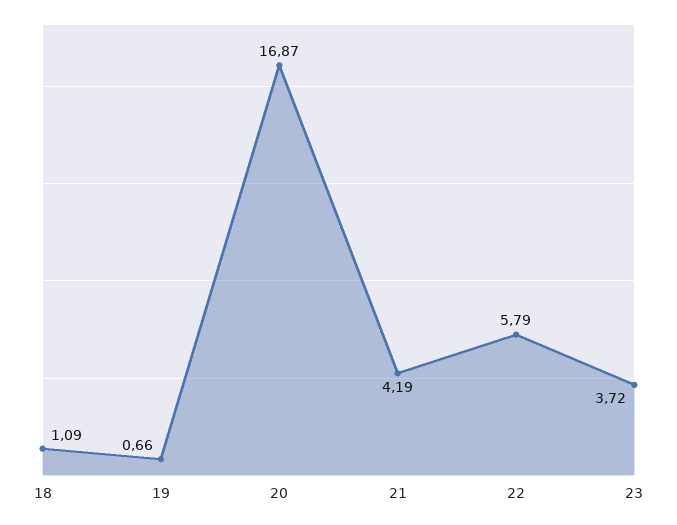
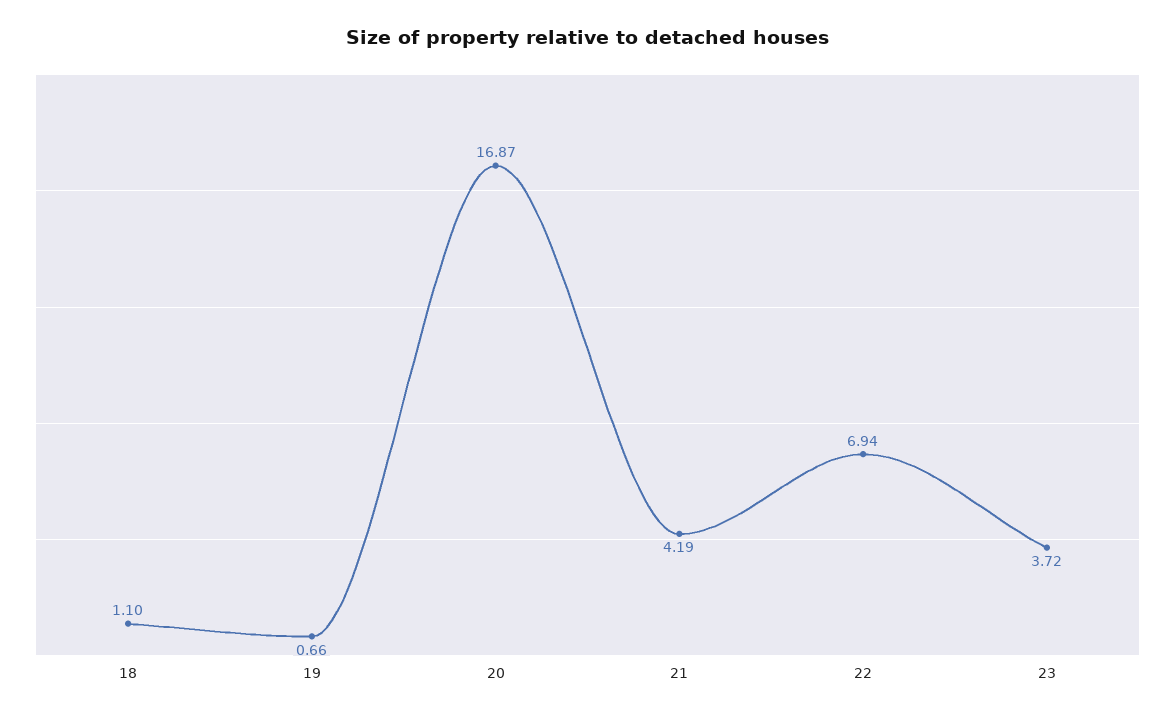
18: 1.09 -> 1.1
22: 5.79 -> 6.94

